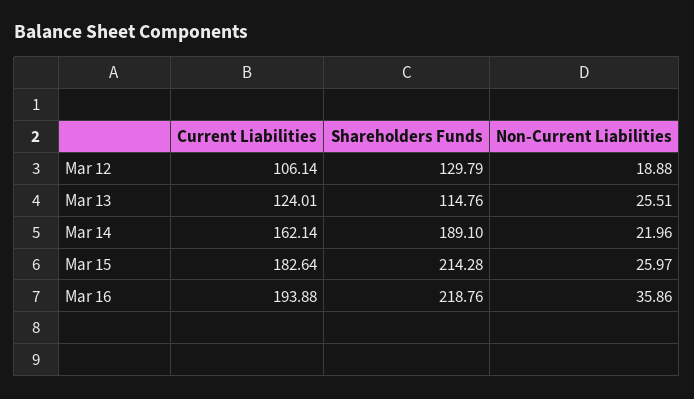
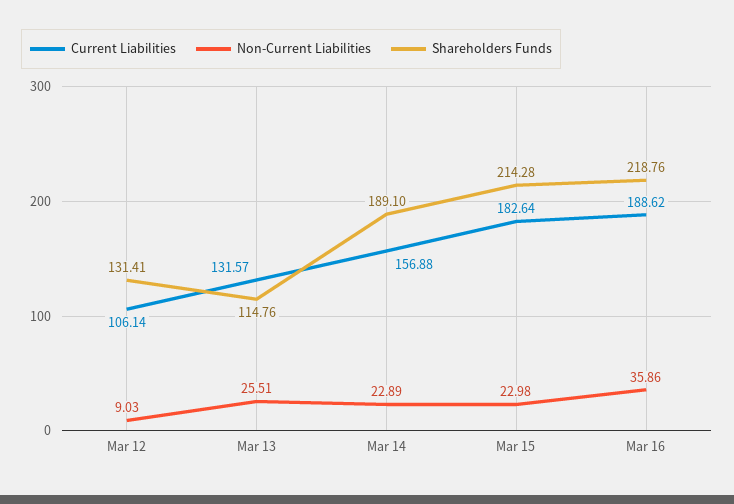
Shareholders Funds, Mar 12: 129.79 -> 131.41
Non-Current Liabilities, Mar 12: 18.88 -> 9.03
Current Liabilities, Mar 13: 124.01 -> 131.57
Current Liabilities, Mar 14: 162.14 -> 156.88
Non-Current Liabilities, Mar 14: 21.96 -> 22.89
Non-Current Liabilities, Mar 15: 25.97 -> 22.98
Current Liabilities, Mar 16: 193.88 -> 188.62

